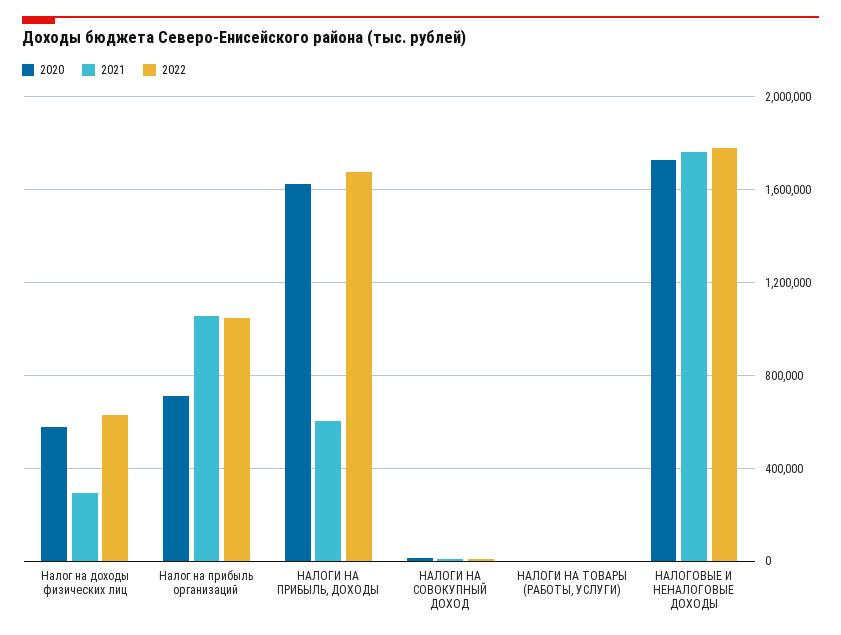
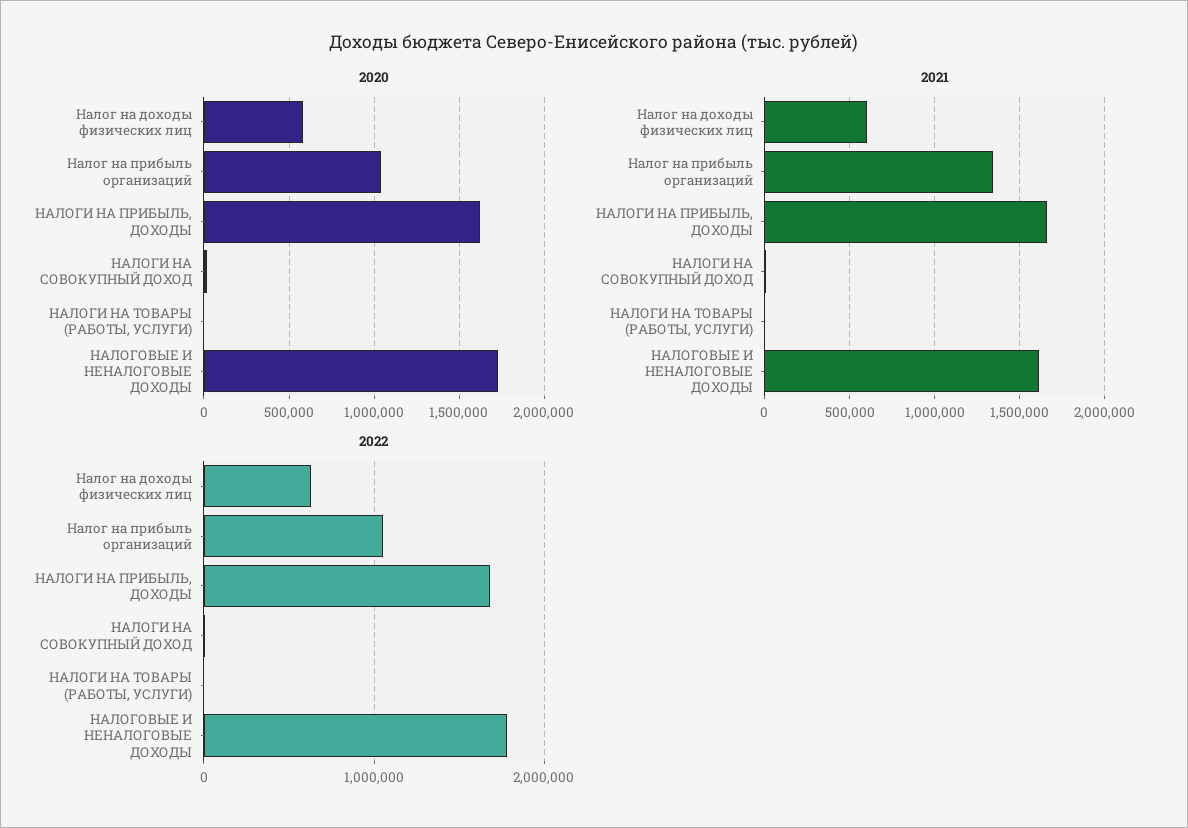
2021, Налог на доходы физических лиц: 300000 -> 600000
2020, Налог на прибыль организаций: 700000 -> 1050000
2021, Налог на прибыль организаций: 1050000 -> 1350000
2021, НАЛОГИ НА ПРИБЫЛЬ, ДОХОДЫ: 600000 -> 1650000
2021, НАЛОГОВЫЕ И НЕНАЛОГОВЫЕ ДОХОДЫ: 1750000 -> 1600000

